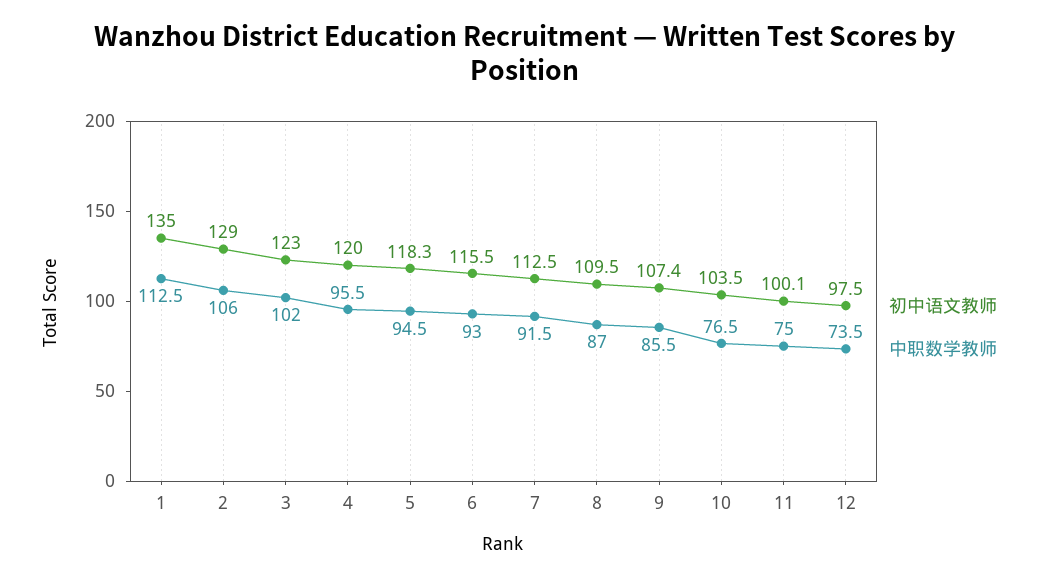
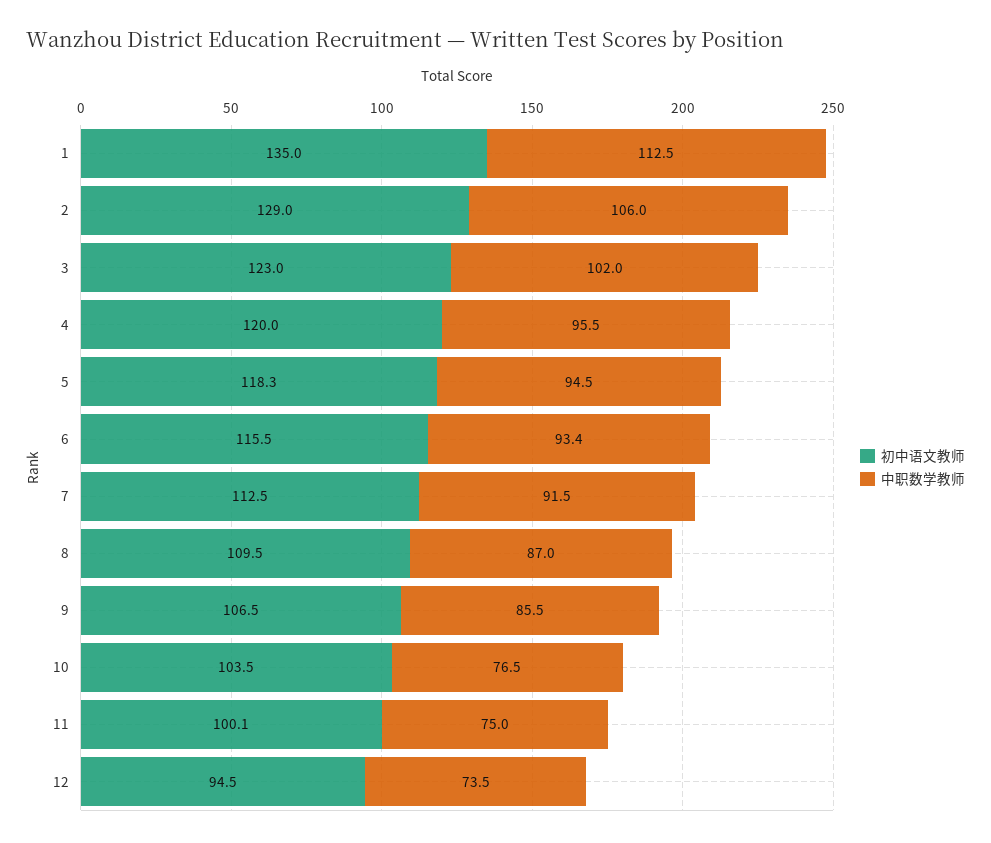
中职数学教师, 6: 93 -> 93.4
初中语文教师, 9: 107.4 -> 106.5
初中语文教师, 12: 97.5 -> 94.5

